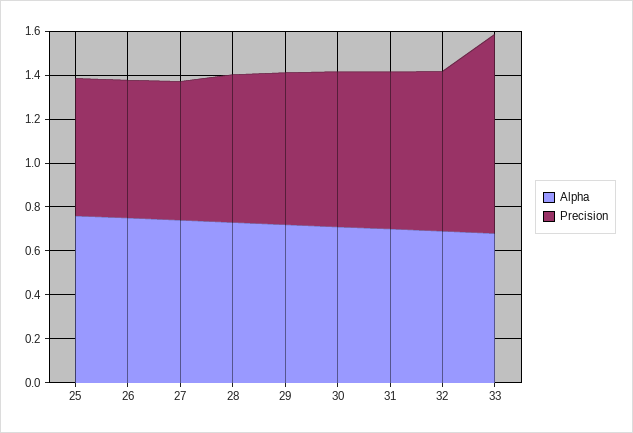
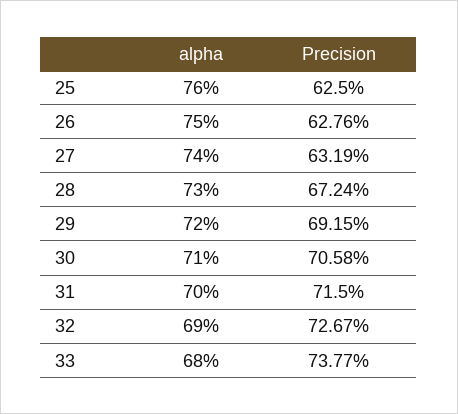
Precision, 33: 0.9 -> 0.7377

